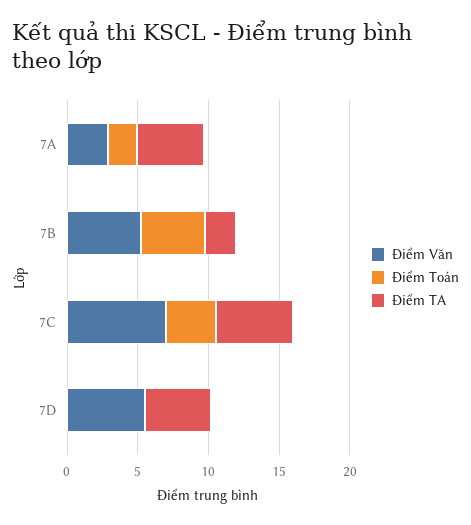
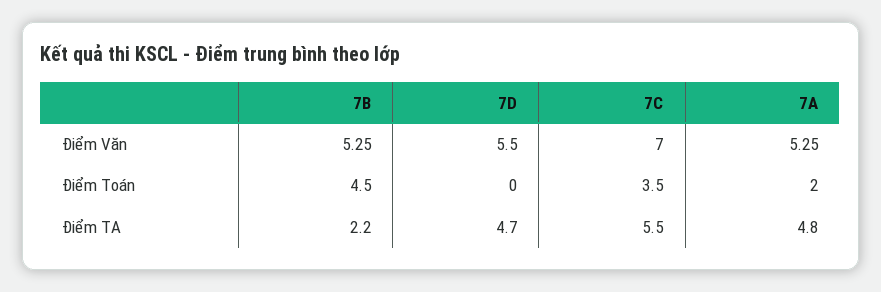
Điểm Văn, 7A: 3 -> 5.25

